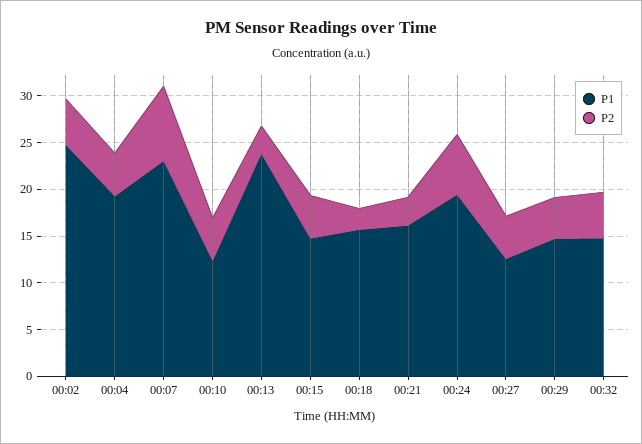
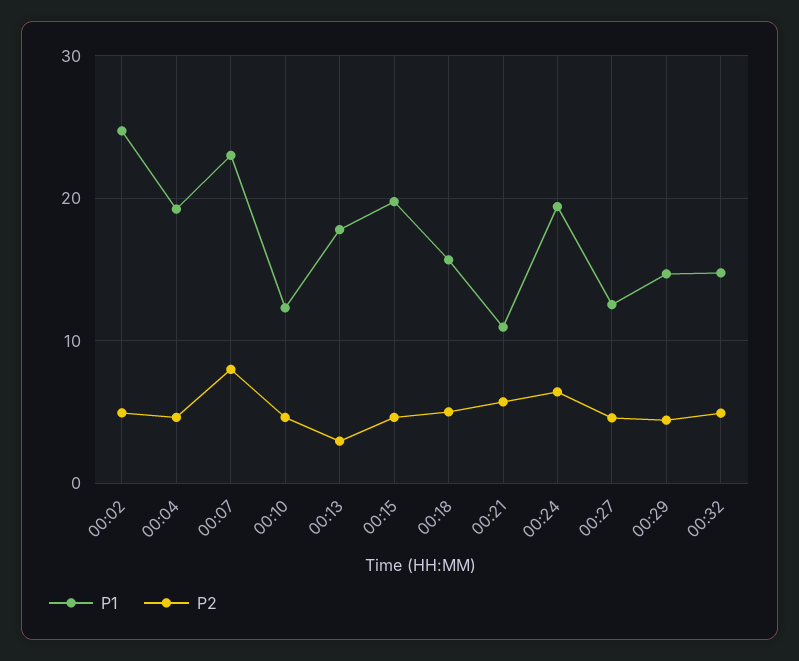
P1, 00:13: 24 -> 18
P1, 00:15: 15 -> 20
P2, 00:18: 2 -> 5
P1, 00:21: 16 -> 11
P2, 00:21: 3 -> 6

